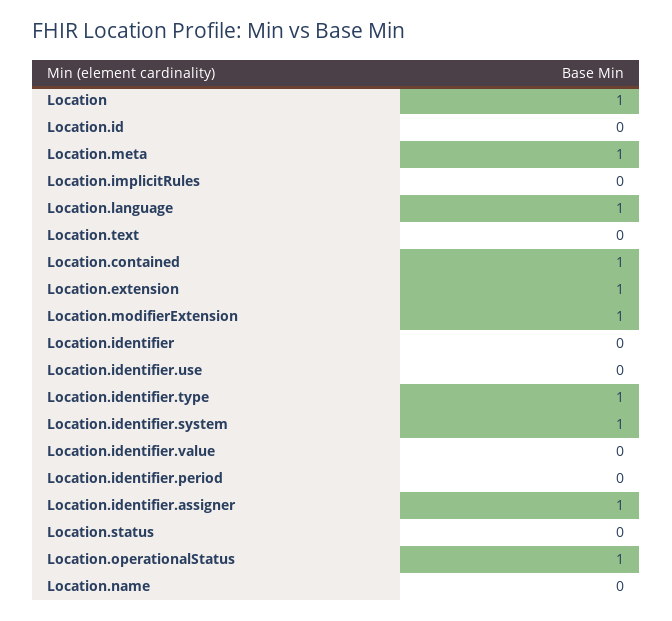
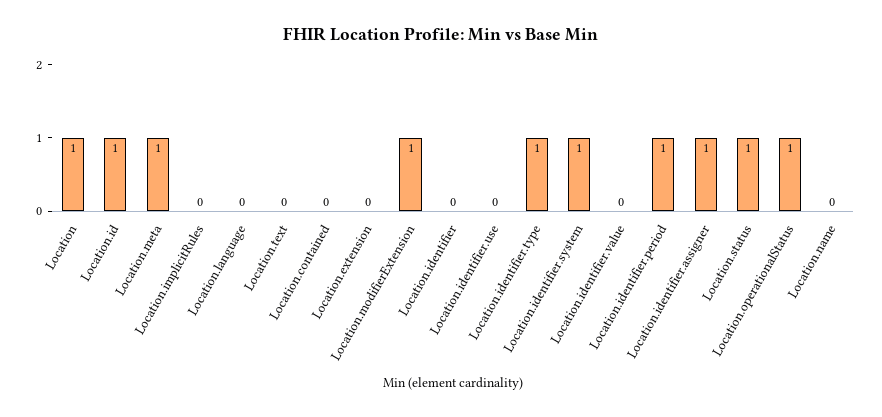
Location.id: 0 -> 1
Location.language: 1 -> 0
Location.contained: 1 -> 0
Location.extension: 1 -> 0
Location.identifier.period: 0 -> 1
Location.status: 0 -> 1

